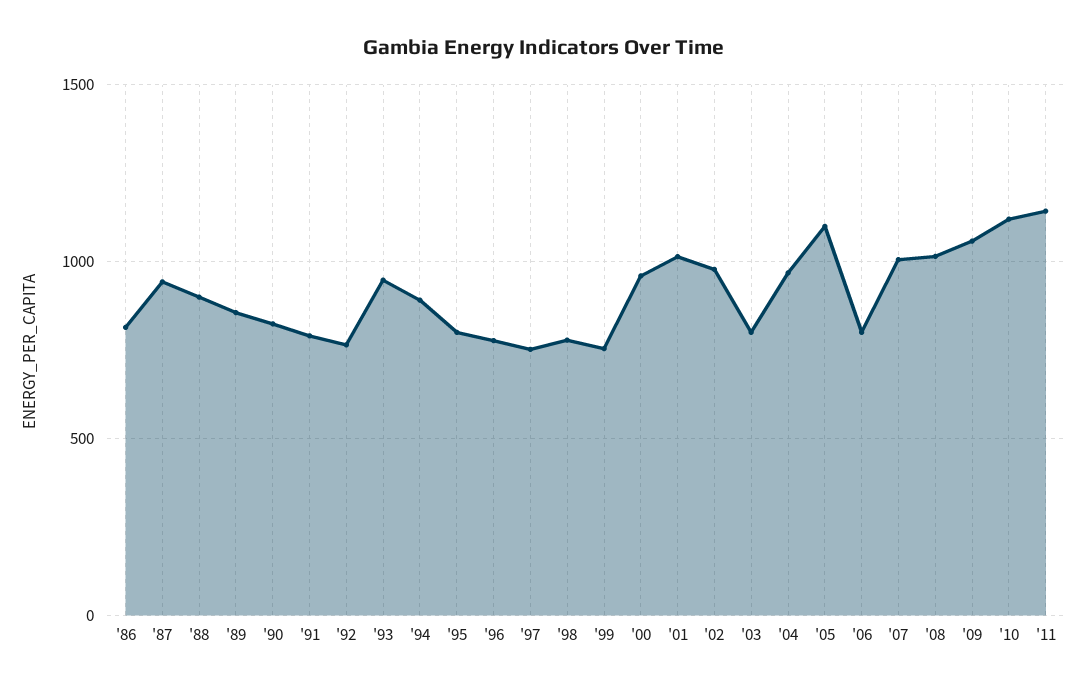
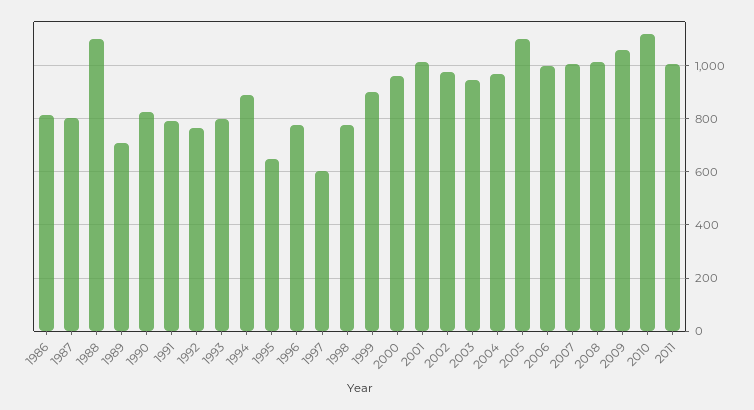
'87: 950 -> 800
'88: 900 -> 1100
'89: 850 -> 700
'93: 950 -> 800
'95: 800 -> 650
'97: 750 -> 600
'99: 750 -> 900
'03: 800 -> 950
'06: 800 -> 1000
'11: 1150 -> 1000

